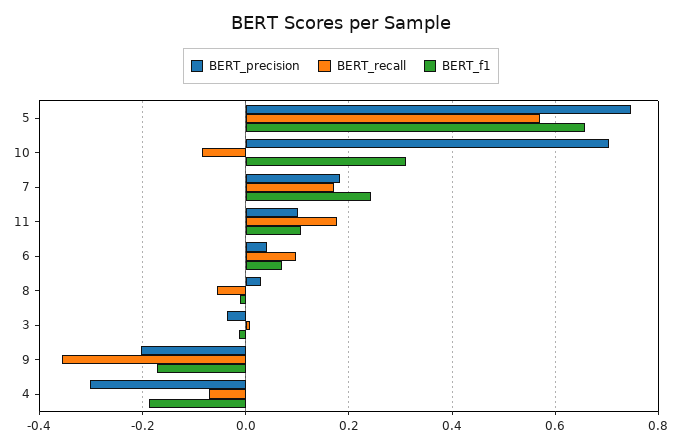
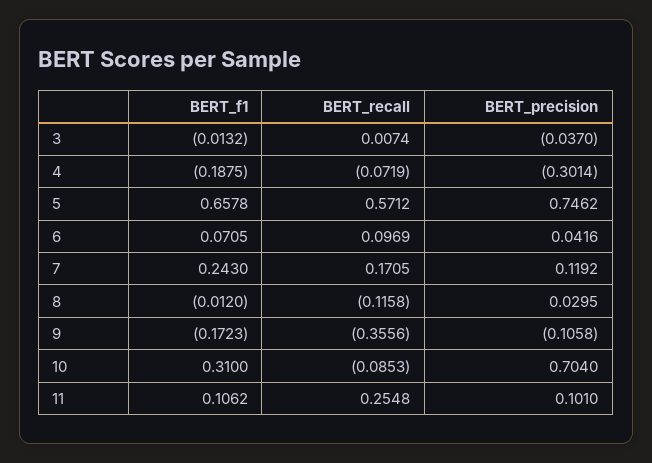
BERT_precision, 7: 0.18 -> 0.1192
BERT_recall, 11: 0.18 -> 0.2548
BERT_recall, 8: -0.06 -> -0.1158
BERT_precision, 9: -0.2 -> -0.1058

